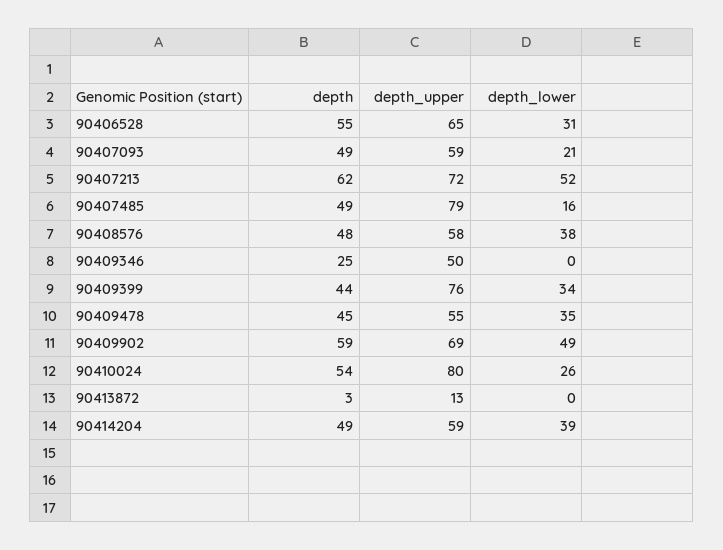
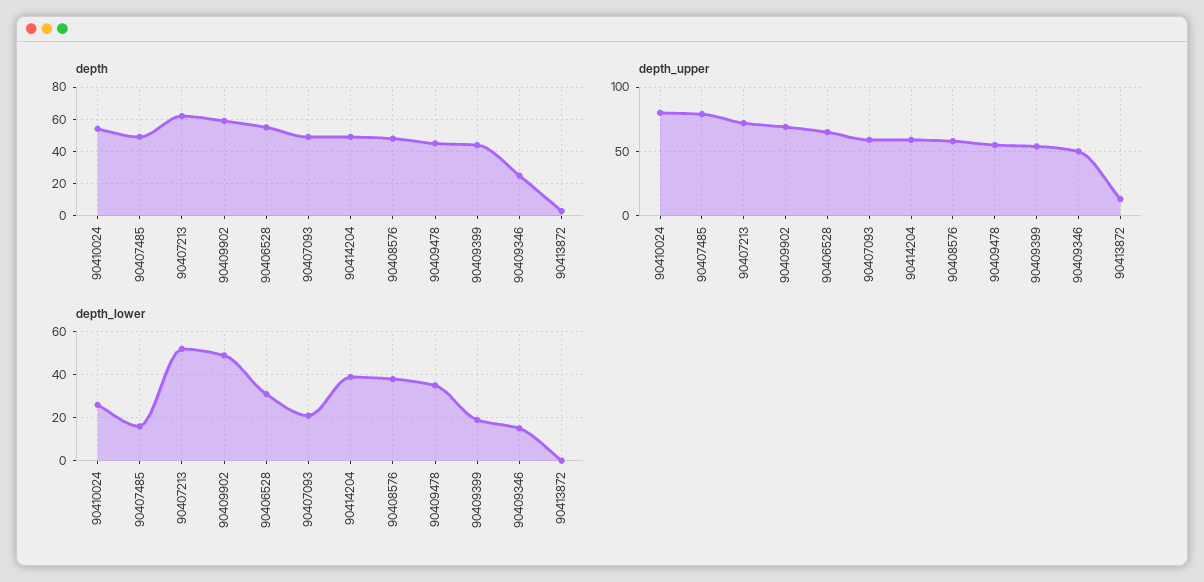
depth_lower, 90409346: 0 -> 15
depth_upper, 90409399: 76 -> 55
depth_lower, 90409399: 34 -> 20

